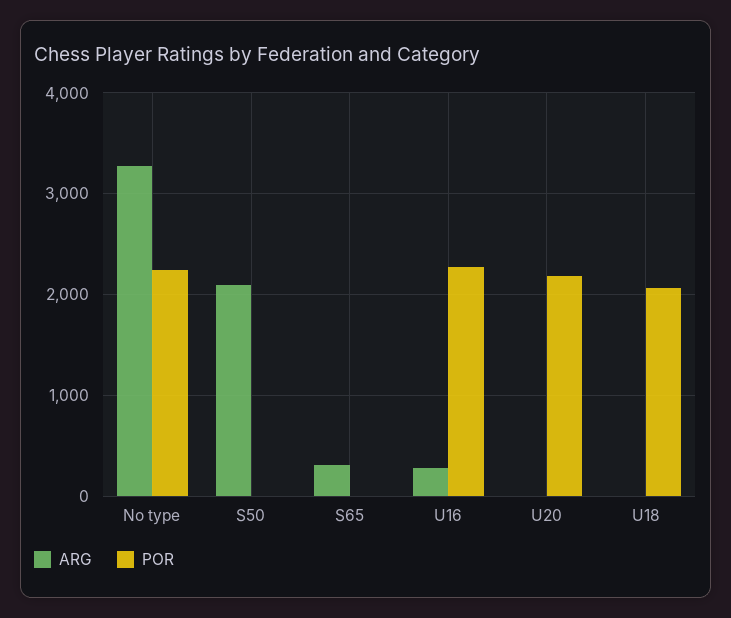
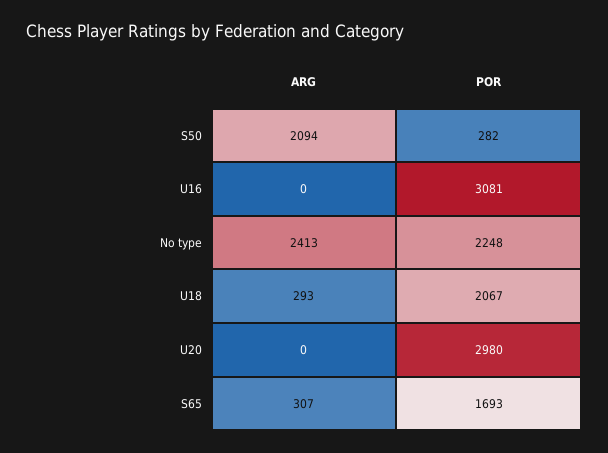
ARG, No type: 3300 -> 2413
POR, S50: 0 -> 282
POR, S65: 0 -> 1693
ARG, U16: 300 -> 0
POR, U16: 2300 -> 3081
POR, U20: 2200 -> 2980
ARG, U18: 0 -> 293

